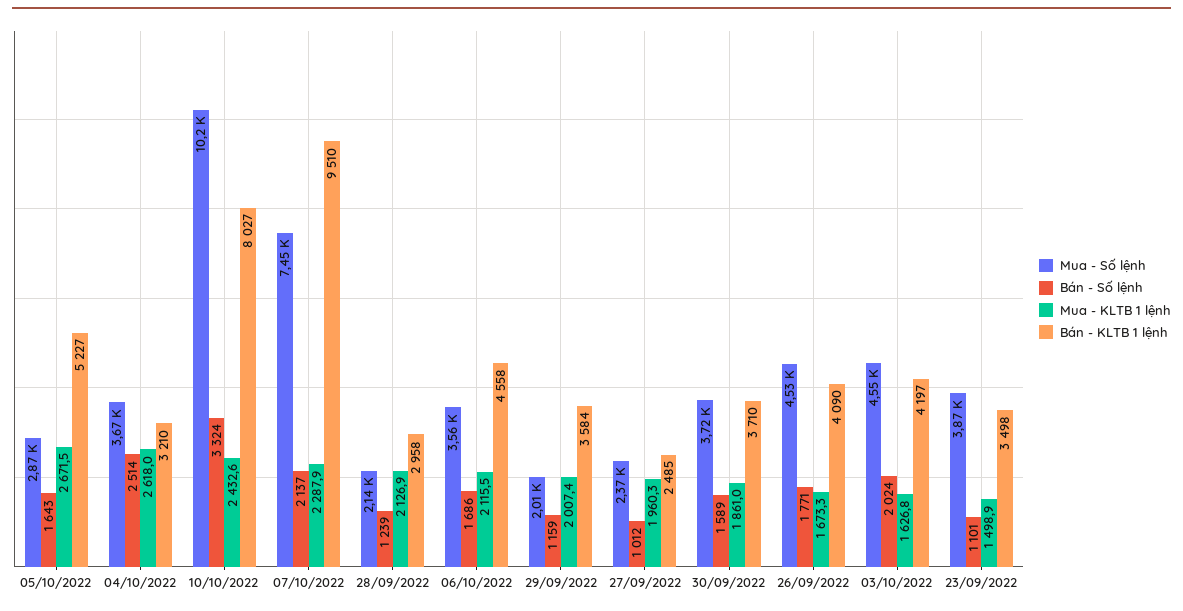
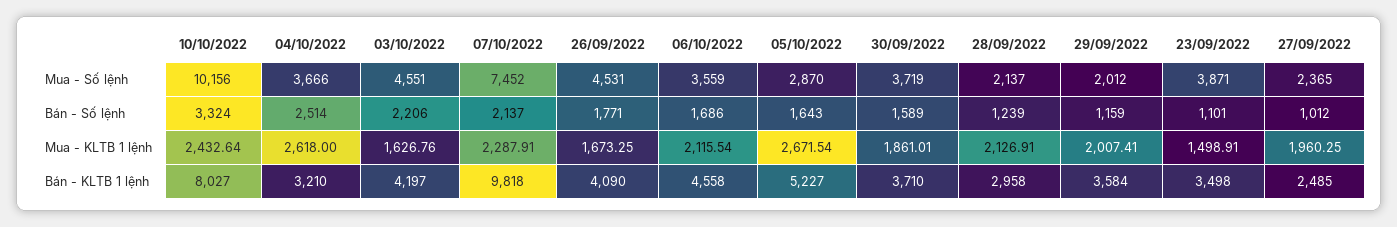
Bán - KLTB 1 lệnh, 07/10/2022: 9510 -> 9818
Bán - Số lệnh, 03/10/2022: 2024 -> 2206

